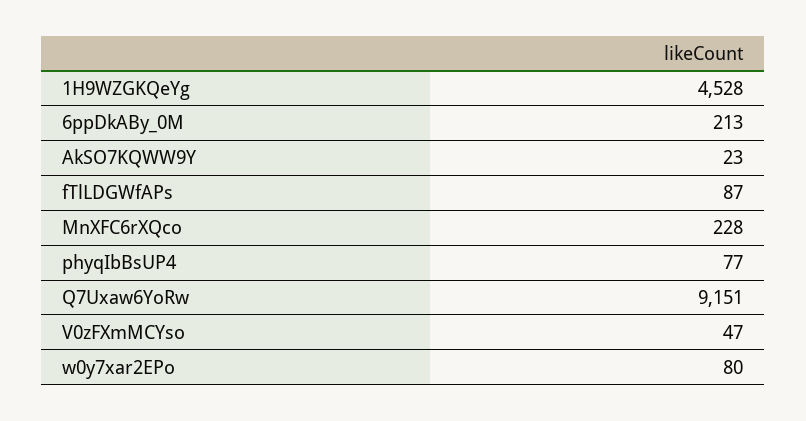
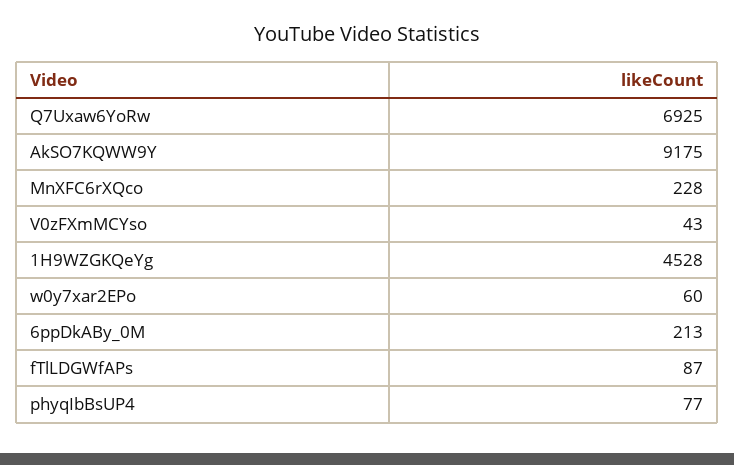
AkSO7KQWW9Y: 23 -> 9175
Q7Uxaw6YoRw: 9151 -> 6925
V0zFXmMCYso: 47 -> 43
w0y7xar2EPo: 80 -> 60

